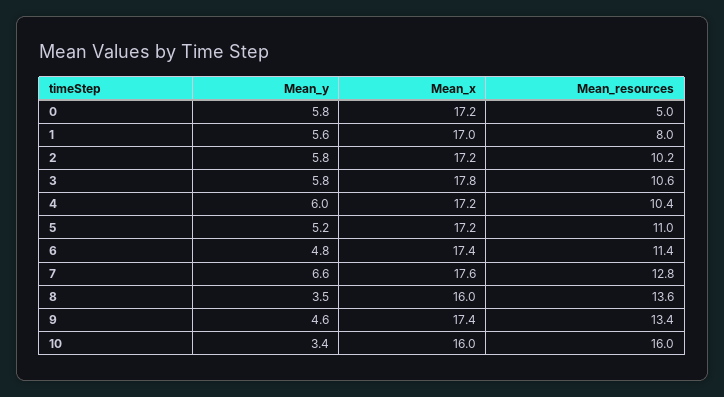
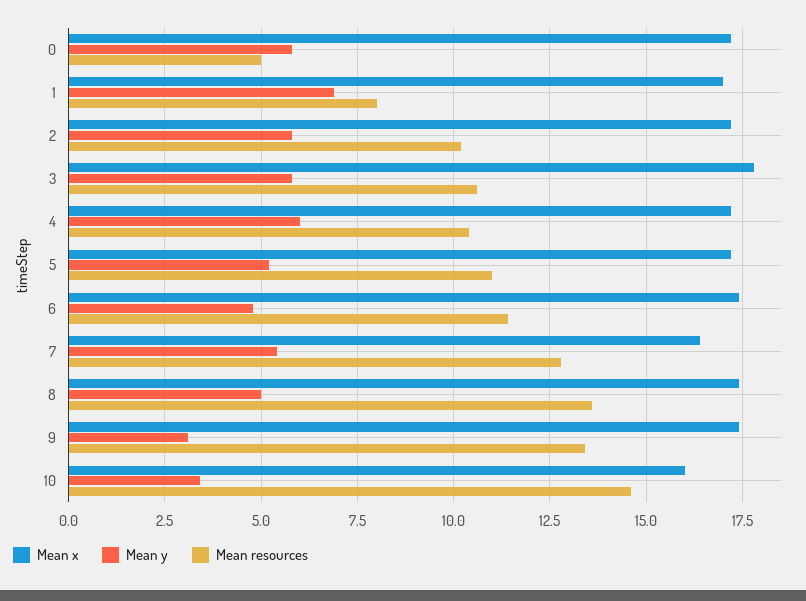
Mean_y, 1: 5.6 -> 7
Mean_y, 7: 6.6 -> 5.5
Mean_x, 7: 17.6 -> 16.5
Mean_y, 8: 3.5 -> 5
Mean_x, 8: 16 -> 17.5
Mean_y, 9: 4.6 -> 3
Mean_resources, 10: 16 -> 14.5

